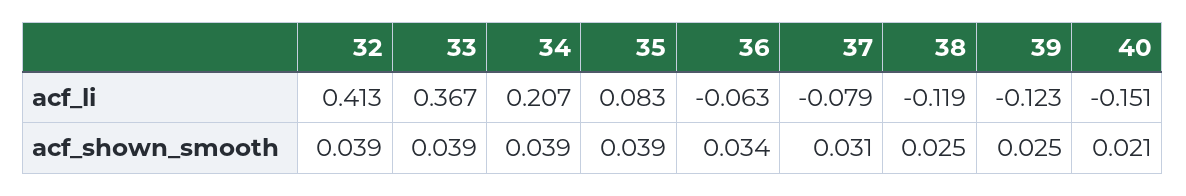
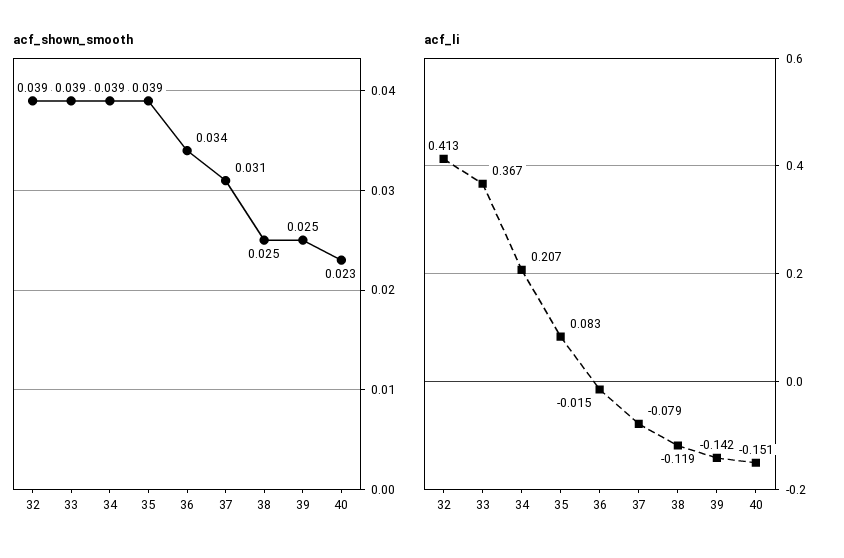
acf_li, 36: -0.063 -> -0.015
acf_li, 39: -0.123 -> -0.142
acf_shown_smooth, 40: 0.021 -> 0.023

